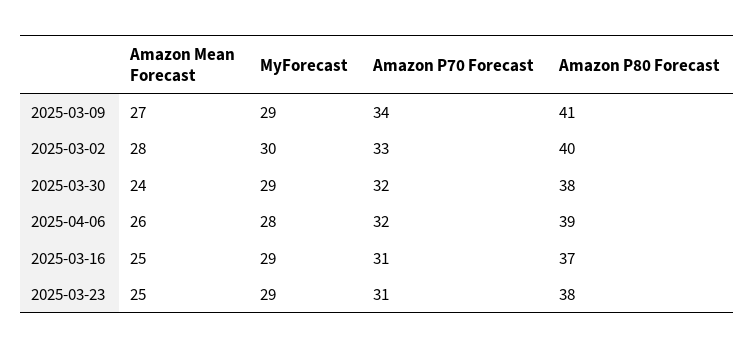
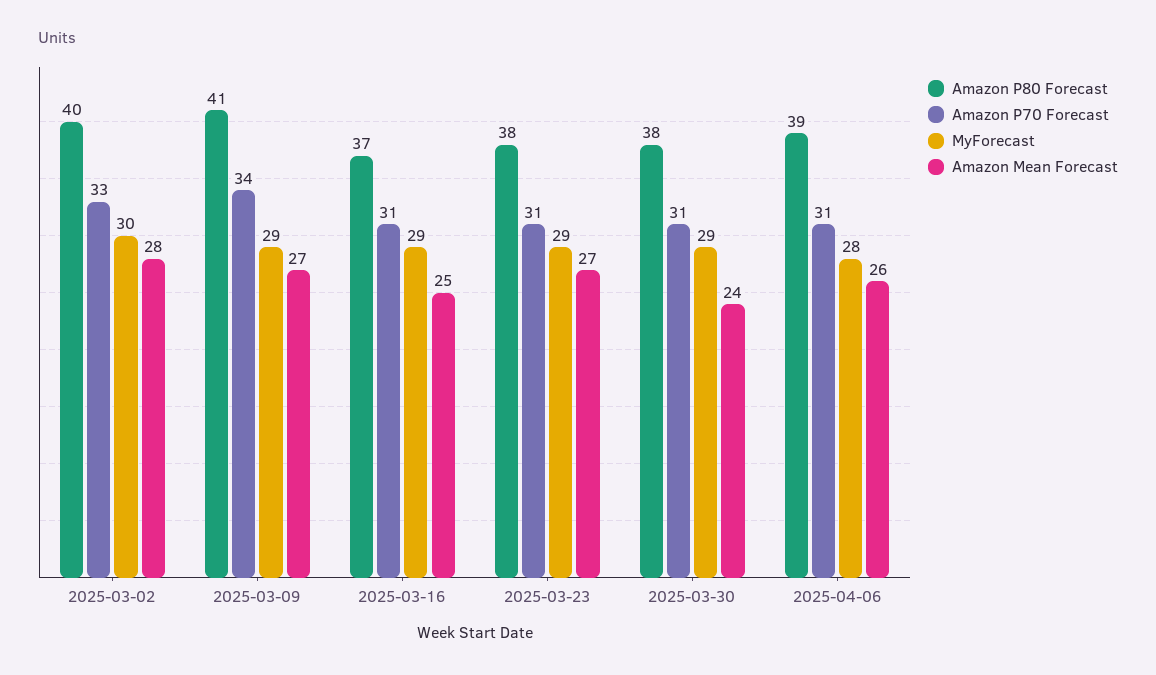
Amazon P70 Forecast, 2025-03-30: 32 -> 31
Amazon P70 Forecast, 2025-04-06: 32 -> 31
Amazon Mean Forecast, 2025-03-23: 25 -> 27

